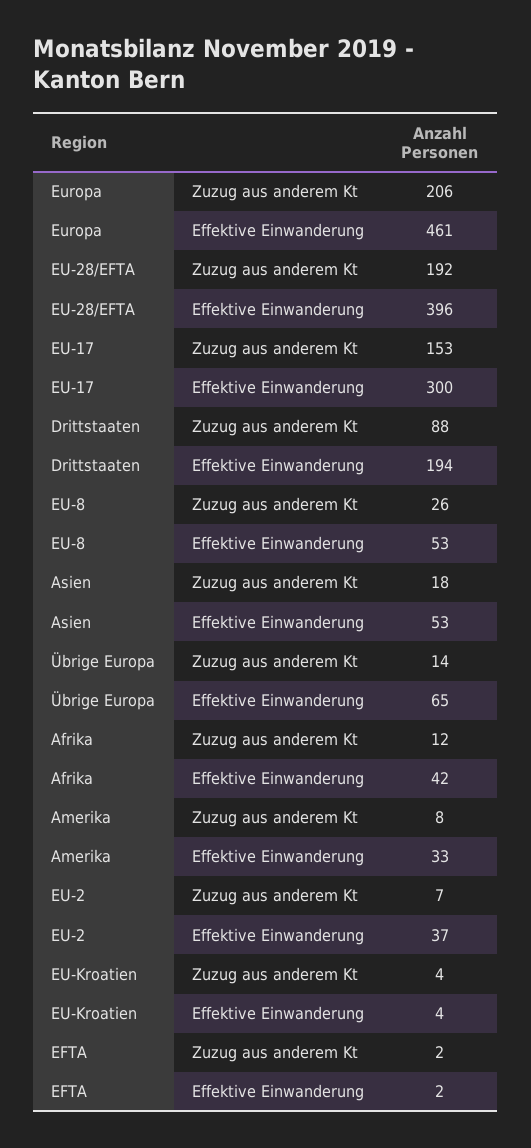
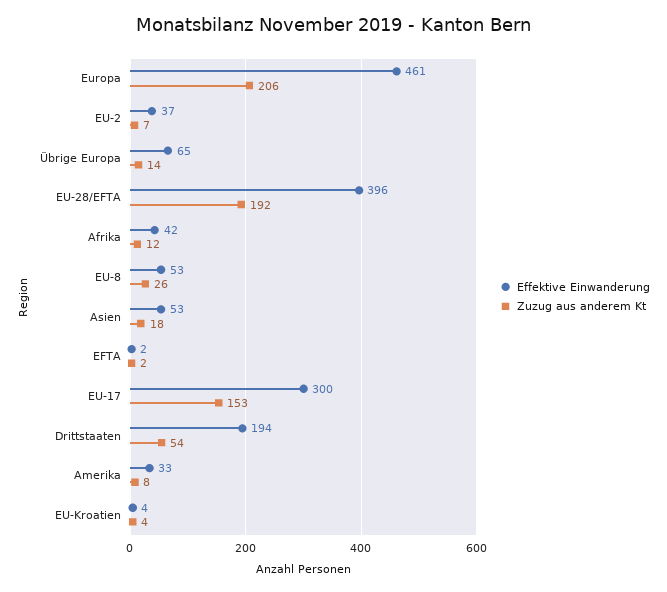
Zuzug aus anderem Kt, Drittstaaten: 88 -> 54

